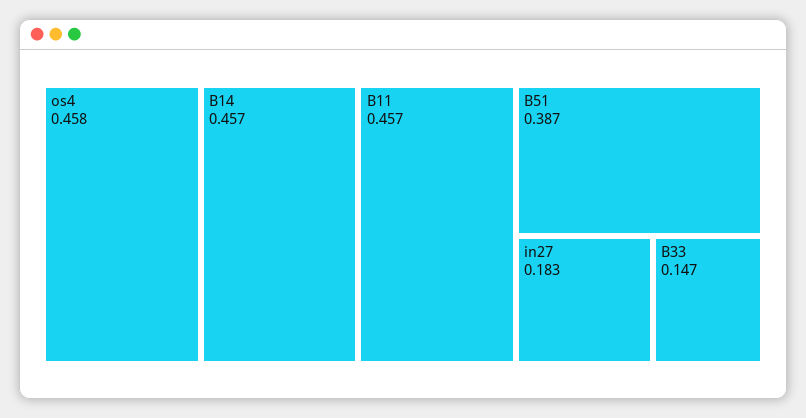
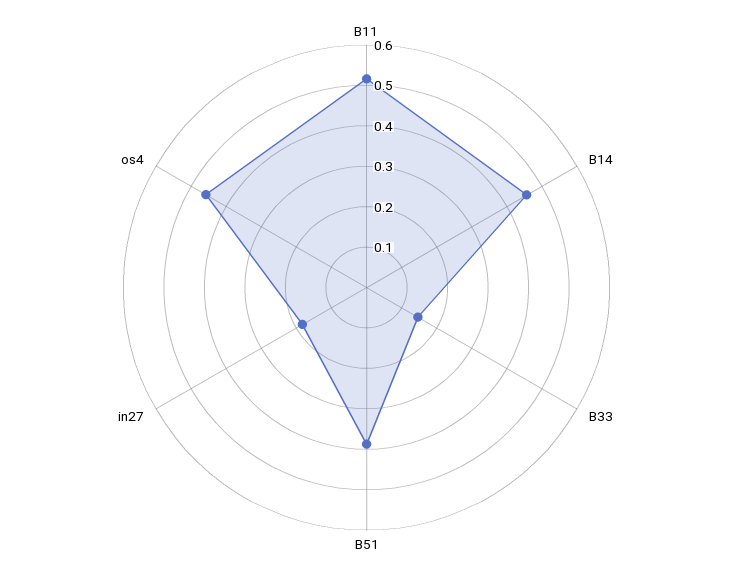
B11: 0.457 -> 0.52

